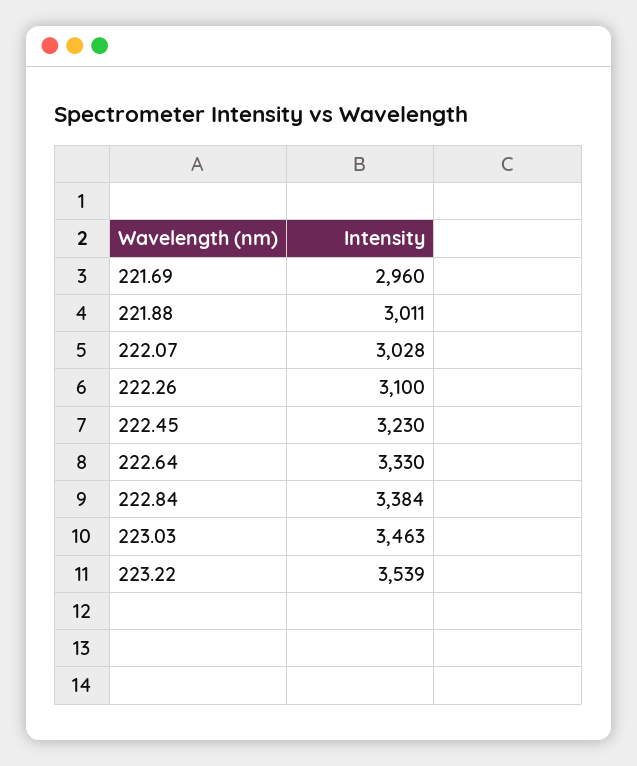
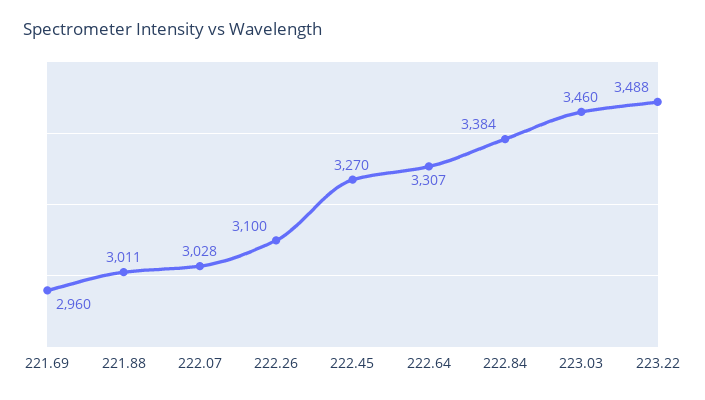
222.45: 3230 -> 3270
222.64: 3330 -> 3307
223.03: 3463 -> 3460
223.22: 3539 -> 3488

